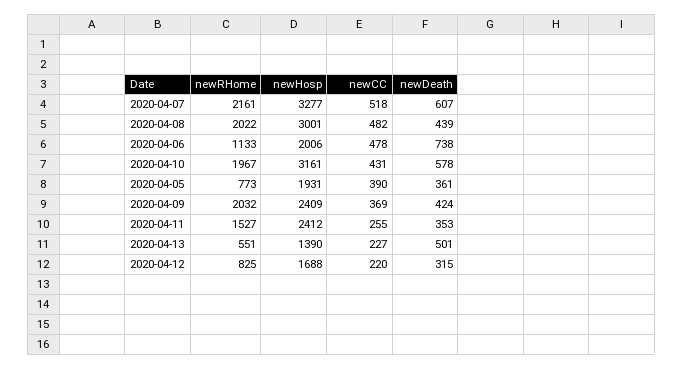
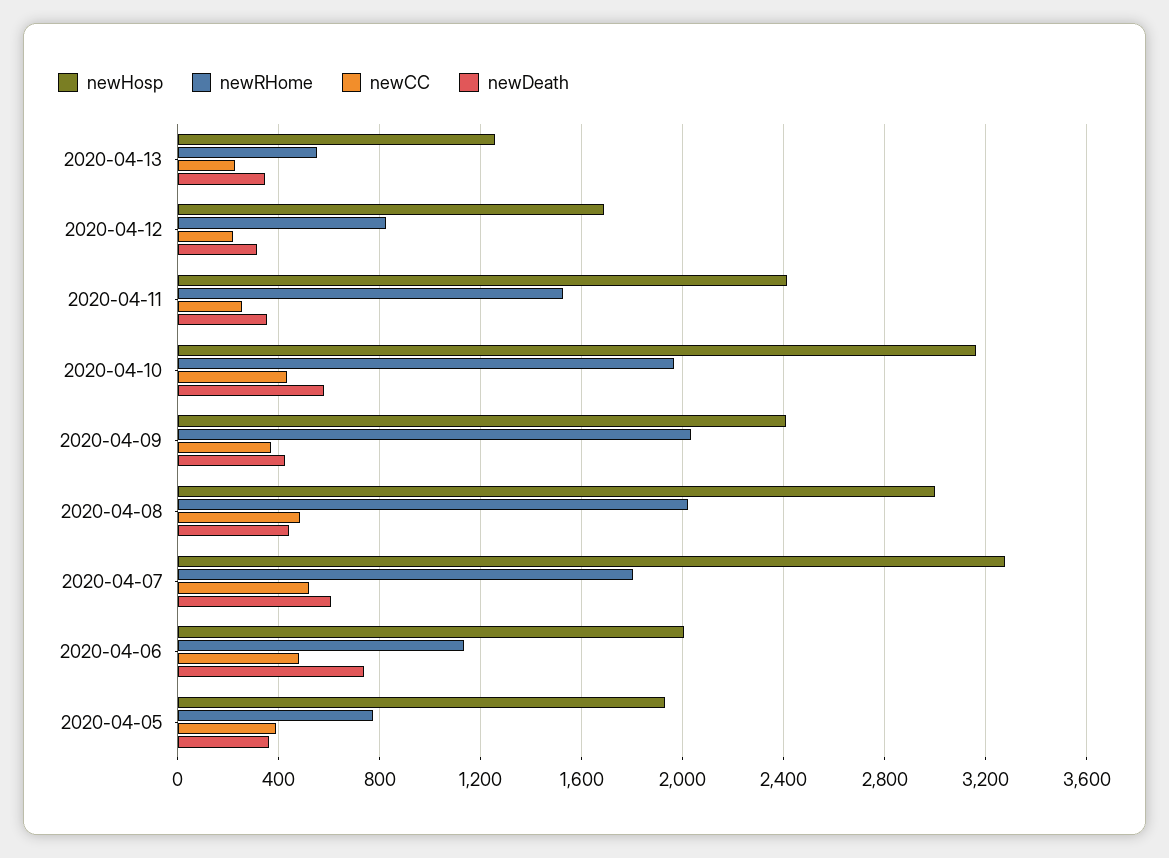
newRHome, 2020-04-07: 2161 -> 1800
newHosp, 2020-04-13: 1390 -> 1250
newDeath, 2020-04-13: 501 -> 350

